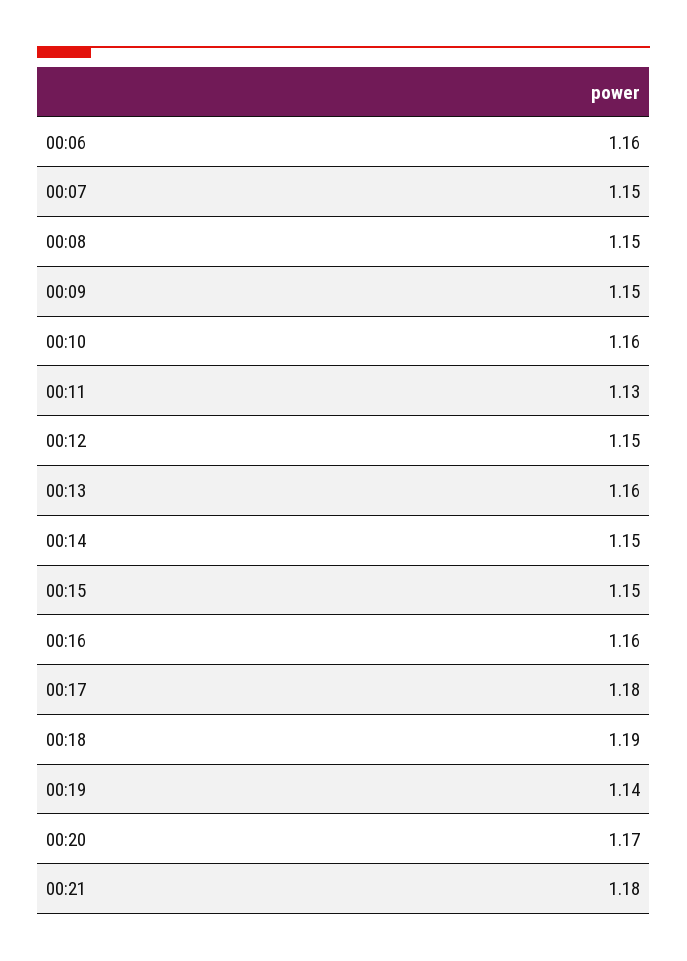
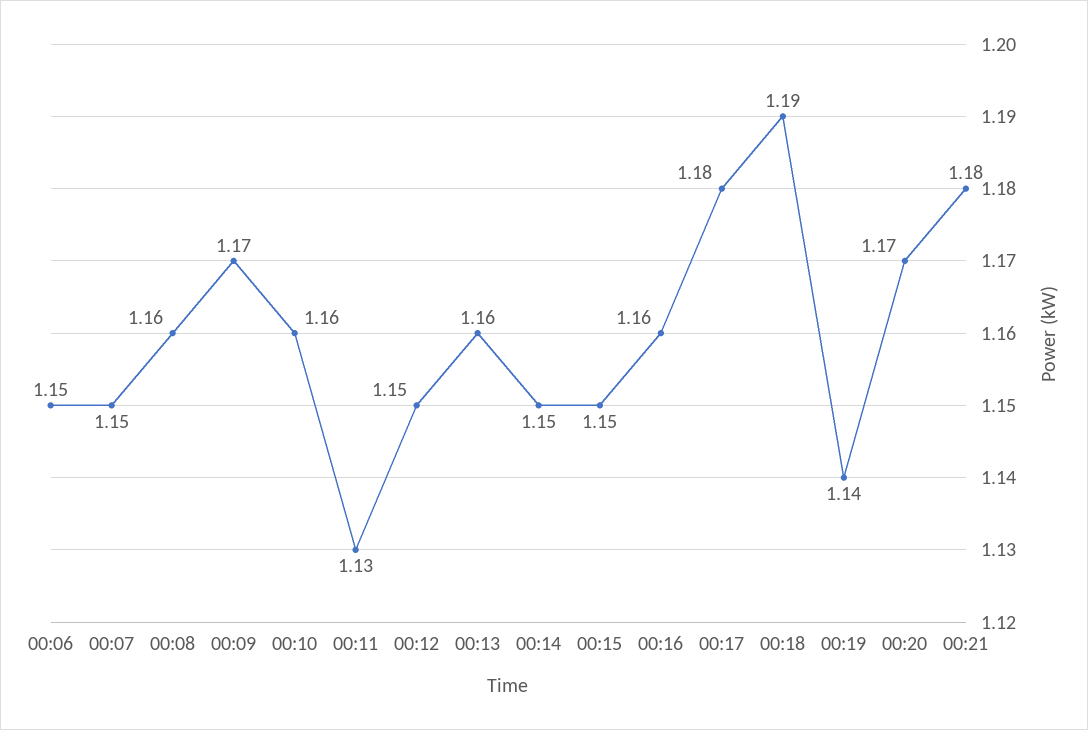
00:06: 1.16 -> 1.15
00:08: 1.15 -> 1.16
00:09: 1.15 -> 1.17

